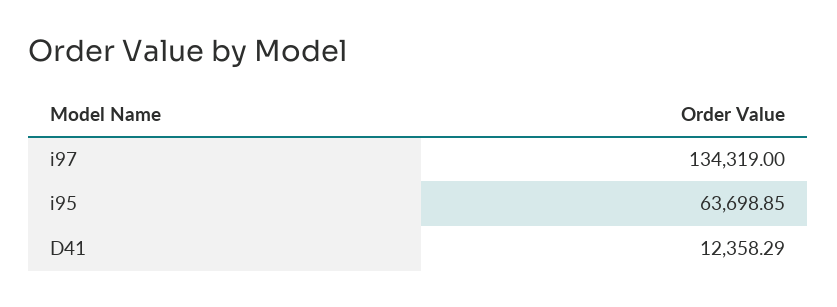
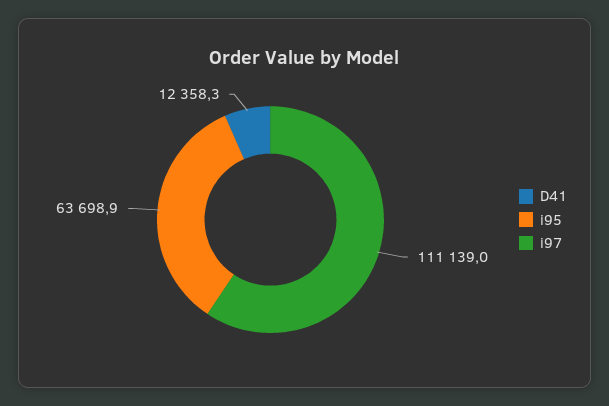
i97: 134319 -> 111139

